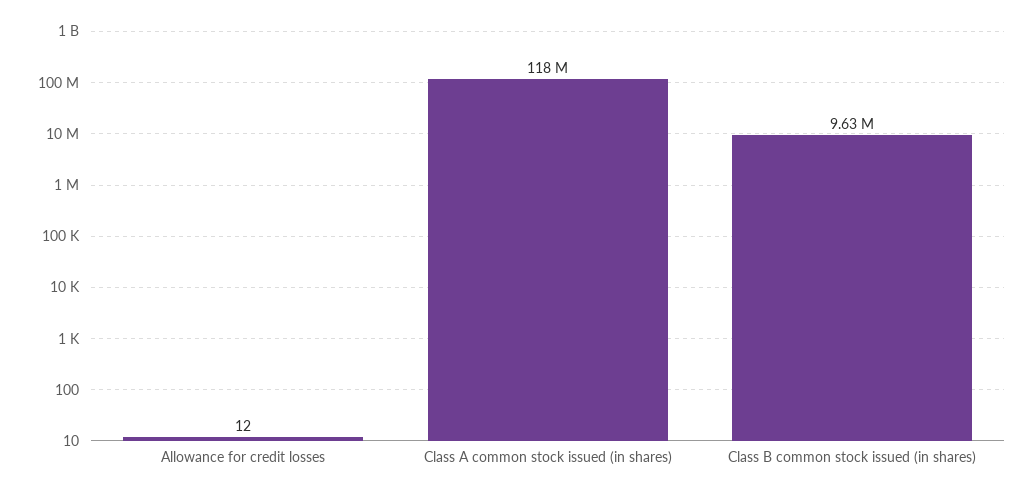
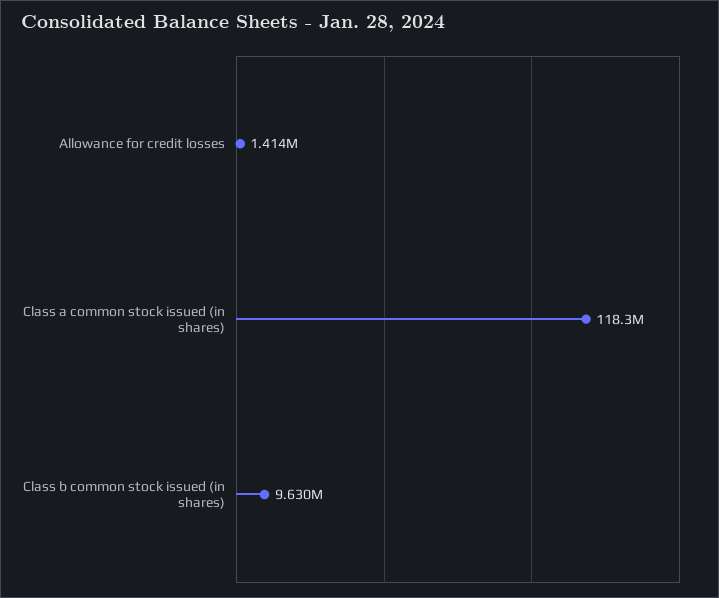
Allowance for credit losses: 12 -> 1414000

